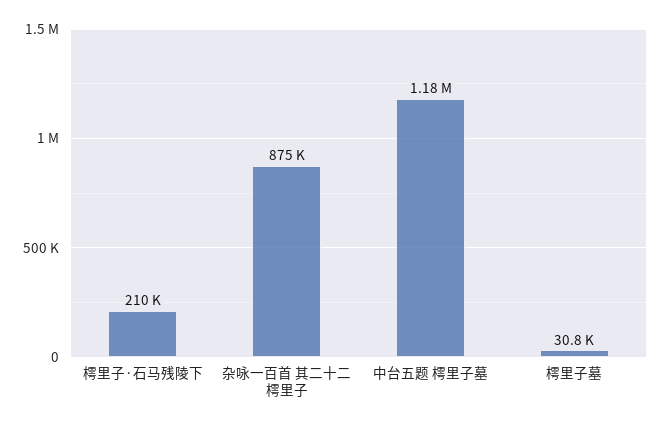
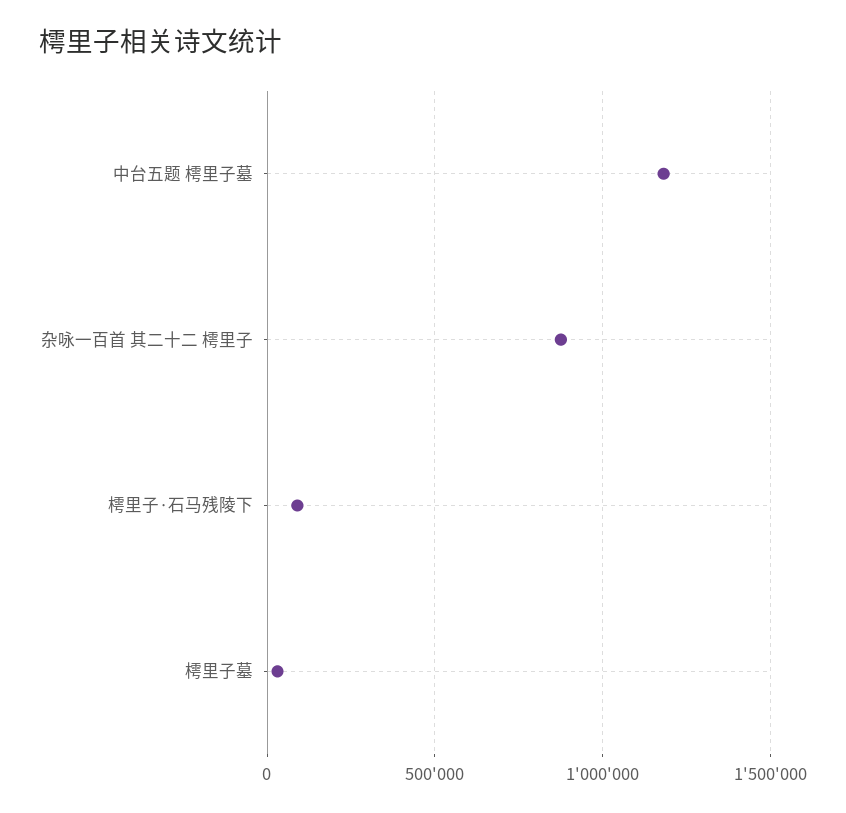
樗里子·石马残陵下: 210000 -> 100000

